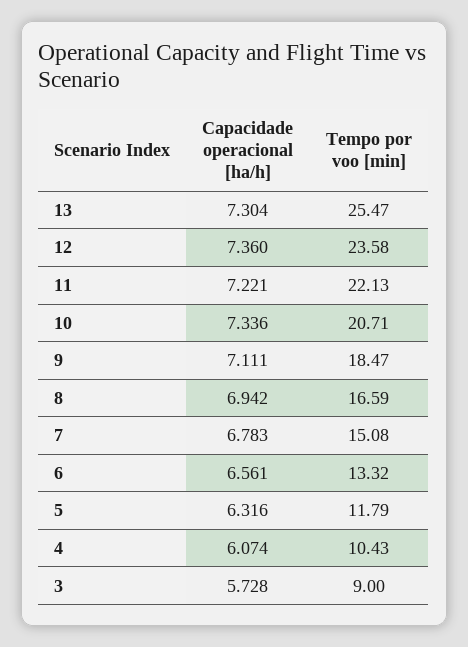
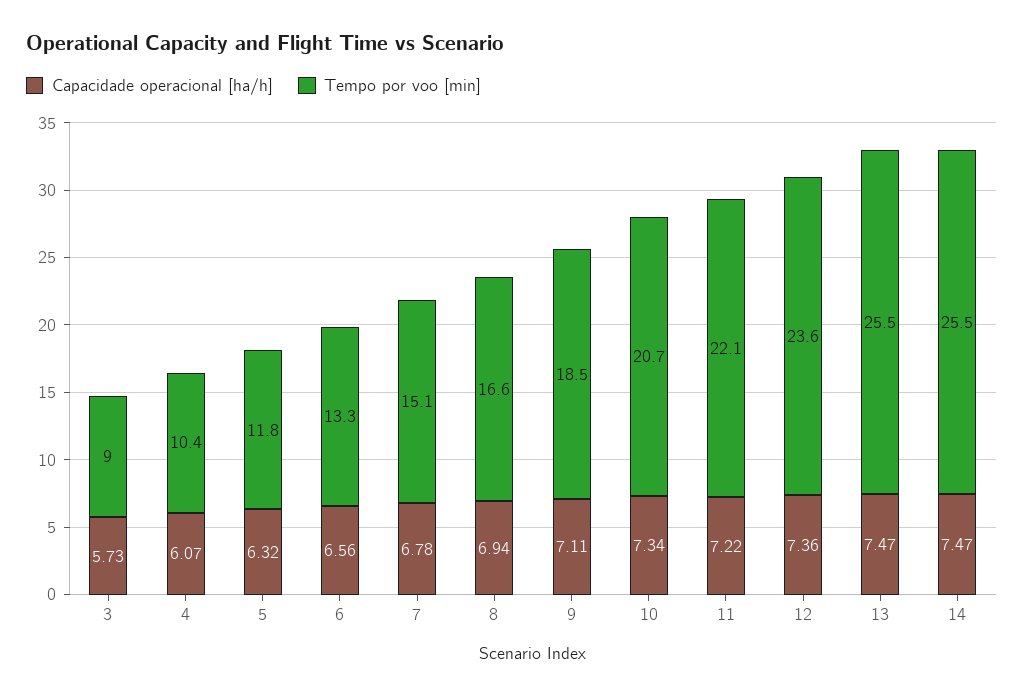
Capacidade operacional [ha/h], 13: 7.304 -> 7.47
Capacidade operacional [ha/h], 14: none -> 7.47
Tempo por voo [min], 14: none -> 25.5

